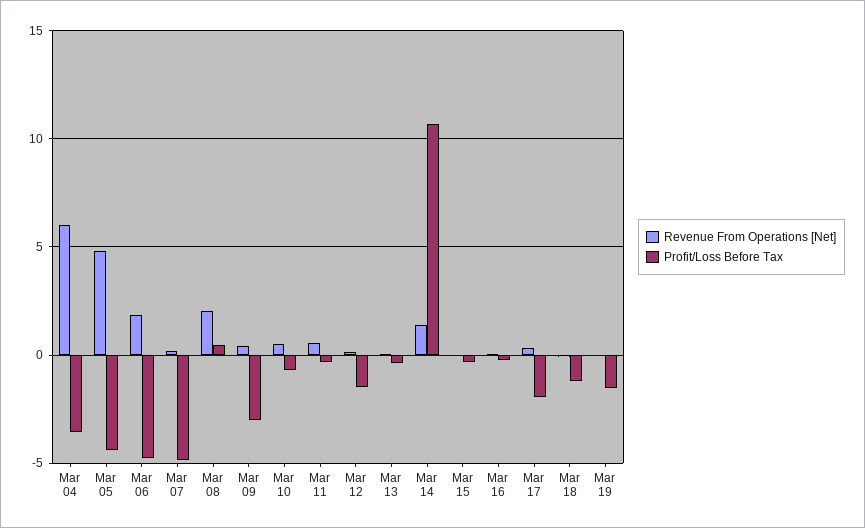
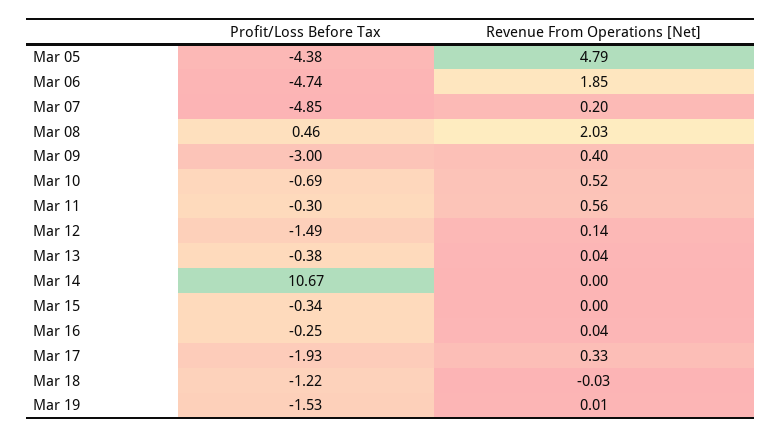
Revenue From Operations [Net], Mar 04: 6 -> none
Profit/Loss Before Tax, Mar 04: -3.5 -> none
Revenue From Operations [Net], Mar 14: 1.5 -> 0

